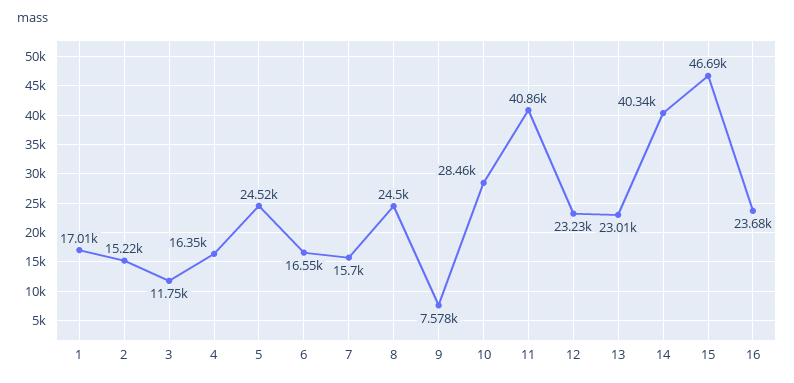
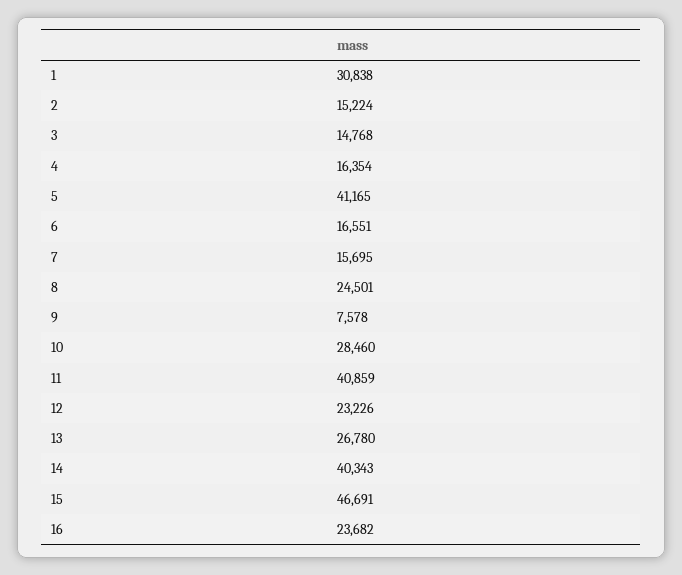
1: 17010 -> 30838
3: 11750 -> 14768
5: 24520 -> 41165
13: 23010 -> 26780

